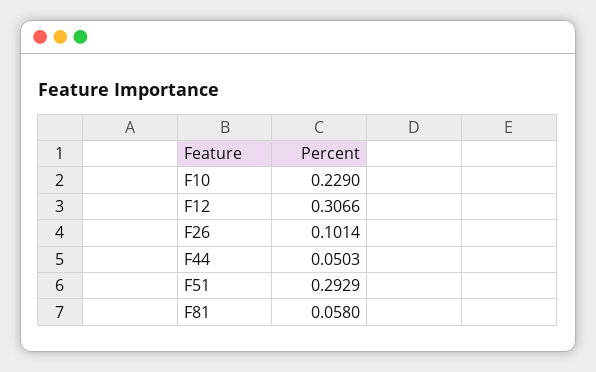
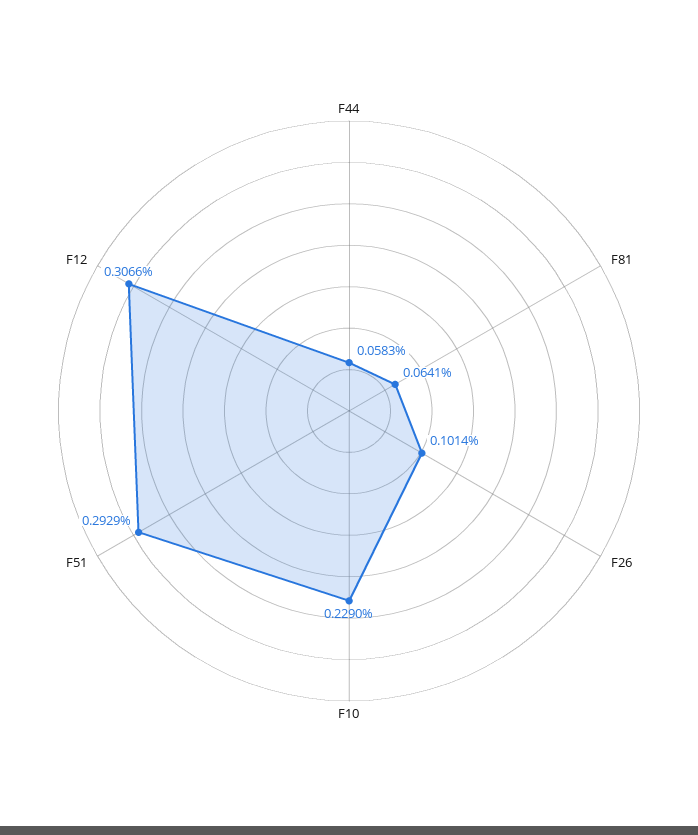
F44: 0.0503 -> 0.0583
F81: 0.058 -> 0.0641

